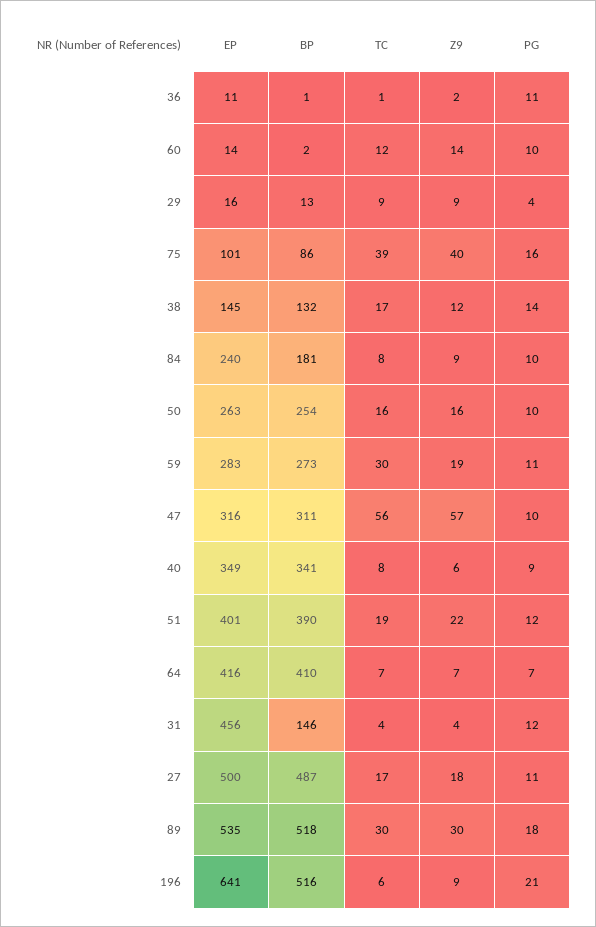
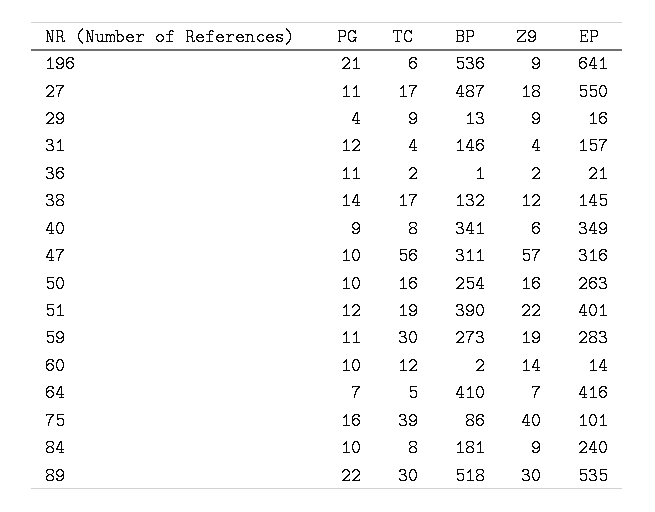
EP, 36: 11 -> 21
TC, 36: 1 -> 2
TC, 64: 7 -> 5
EP, 31: 456 -> 157
EP, 27: 500 -> 550
PG, 89: 18 -> 22
BP, 196: 516 -> 536

